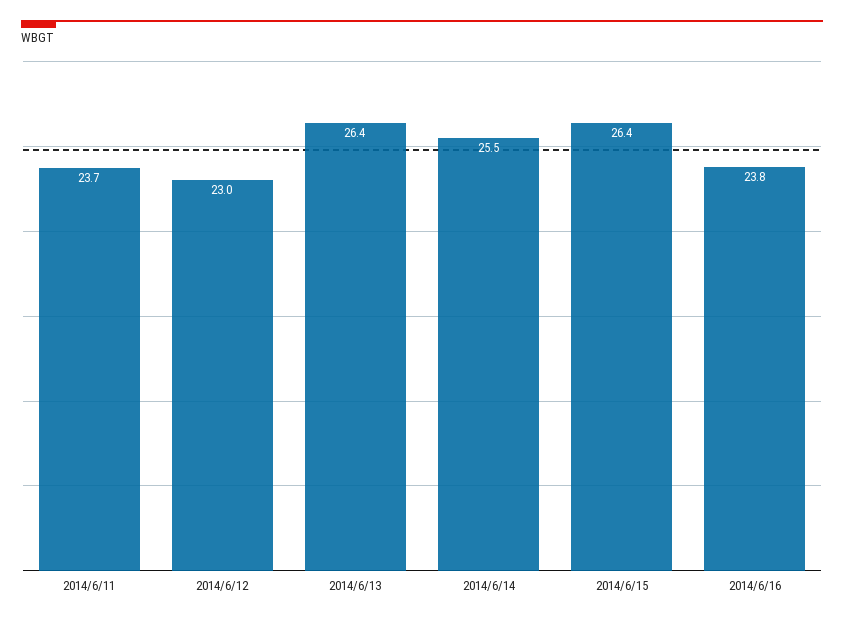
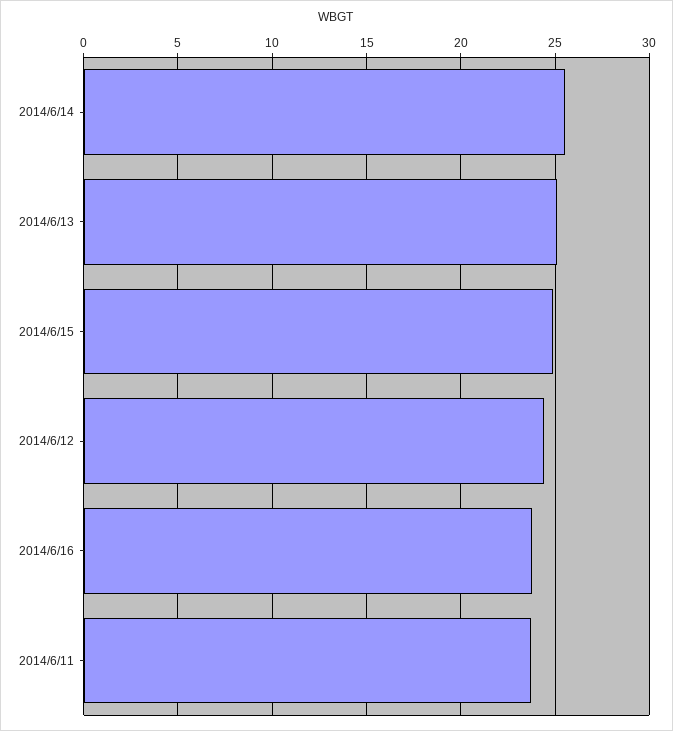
2014/6/12: 23 -> 24.5
2014/6/13: 26.4 -> 25
2014/6/15: 26.4 -> 25

